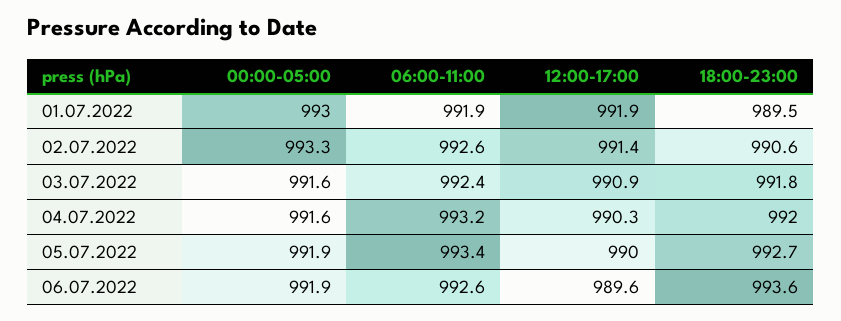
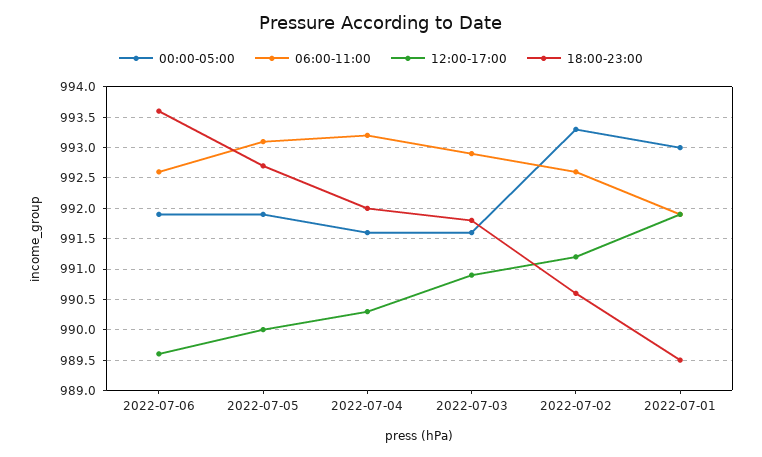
12:00-17:00, 02.07.2022: 991.4 -> 991.2
06:00-11:00, 03.07.2022: 992.4 -> 992.9
06:00-11:00, 05.07.2022: 993.4 -> 993.1

